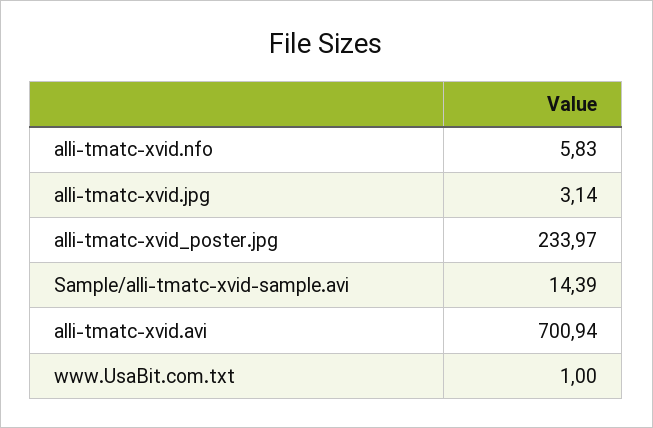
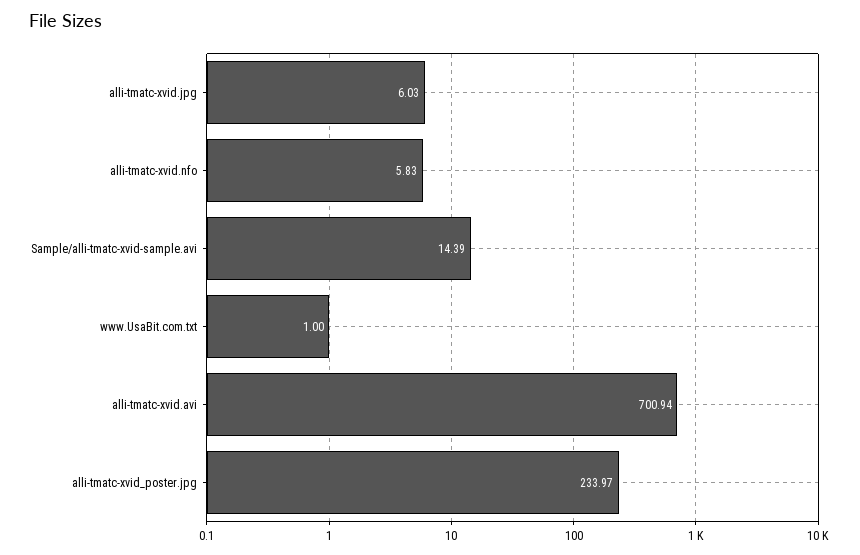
alli-tmatc-xvid.jpg: 3.14 -> 6.03

